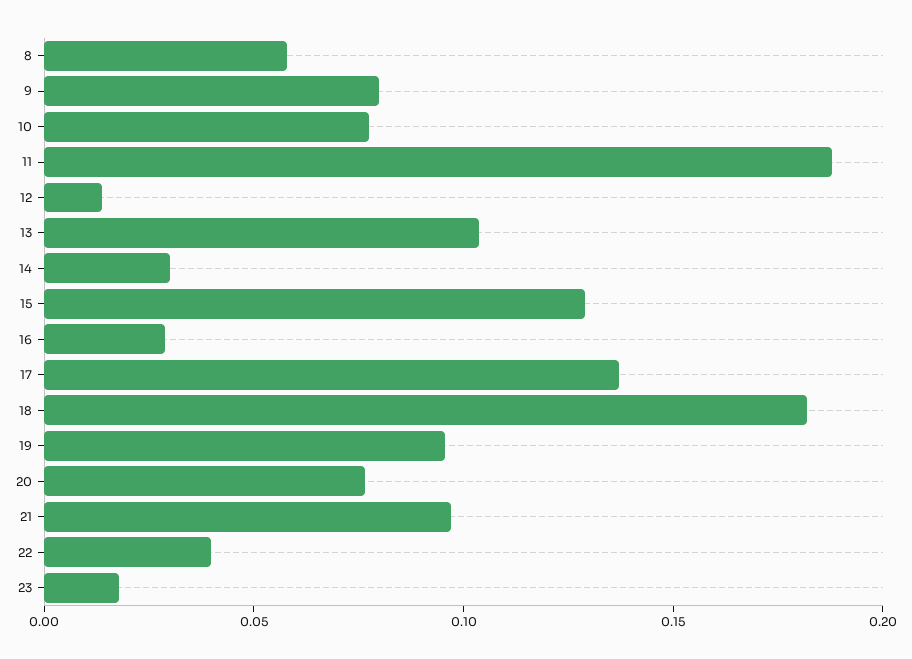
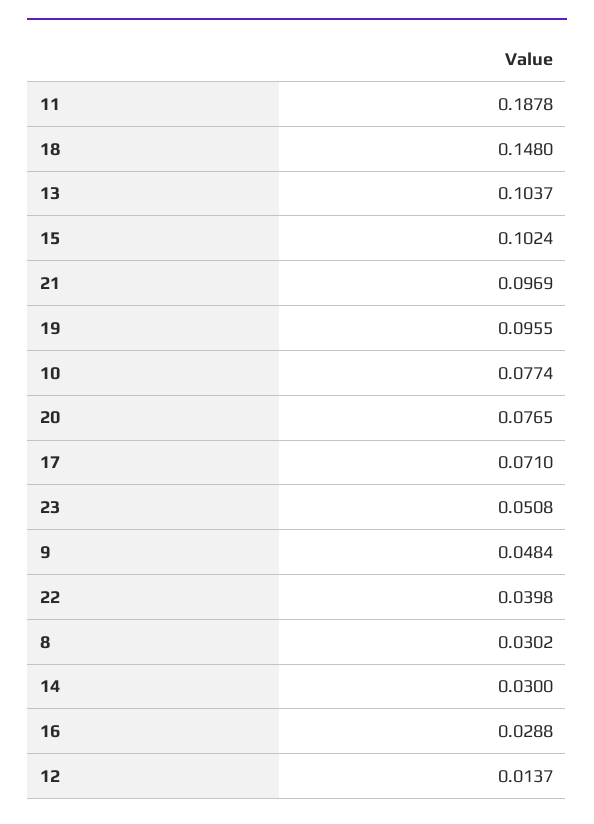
8: 0.06 -> 0.0302
9: 0.08 -> 0.0484
15: 0.13 -> 0.1024
17: 0.14 -> 0.071
18: 0.18 -> 0.148
23: 0.02 -> 0.0508

